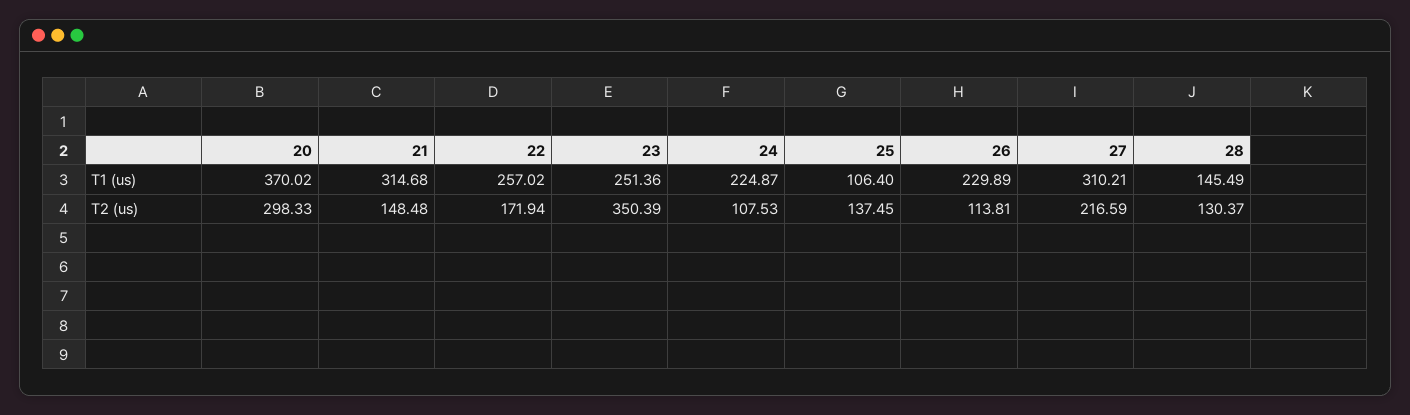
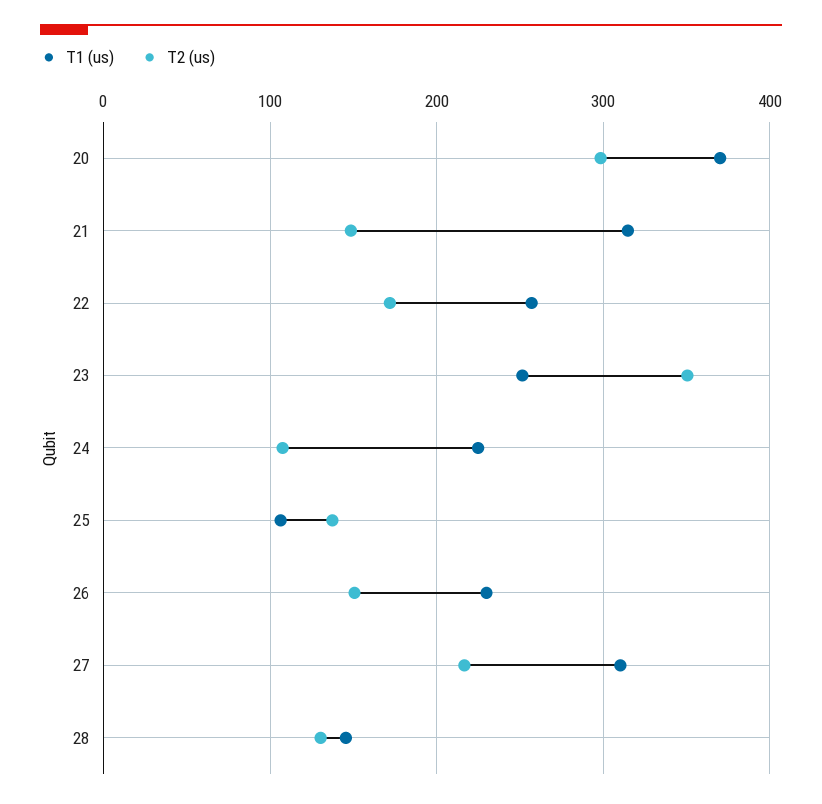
T2 (us), 26: 113.81 -> 150

